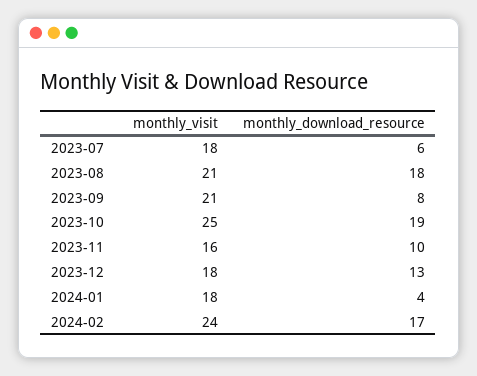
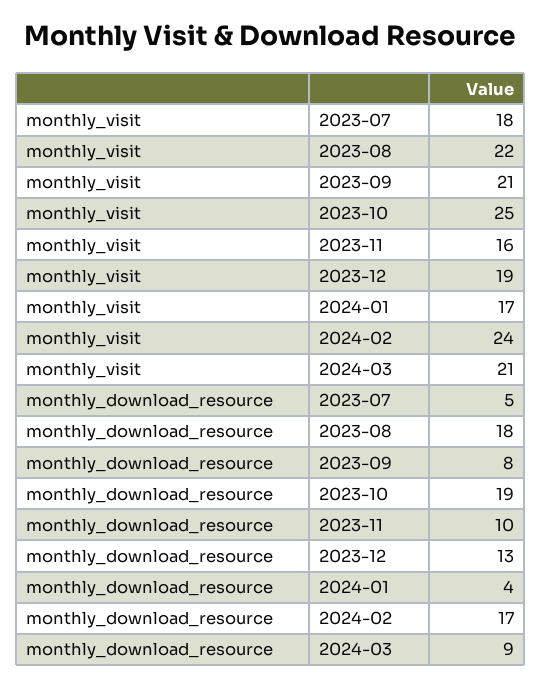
monthly_download_resource, 2023-07: 6 -> 5
monthly_visit, 2023-08: 21 -> 22
monthly_visit, 2023-12: 18 -> 19
monthly_visit, 2024-01: 18 -> 17
monthly_visit, 2024-03: none -> 21
monthly_download_resource, 2024-03: none -> 9

